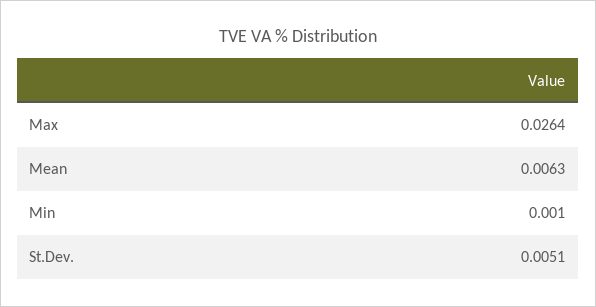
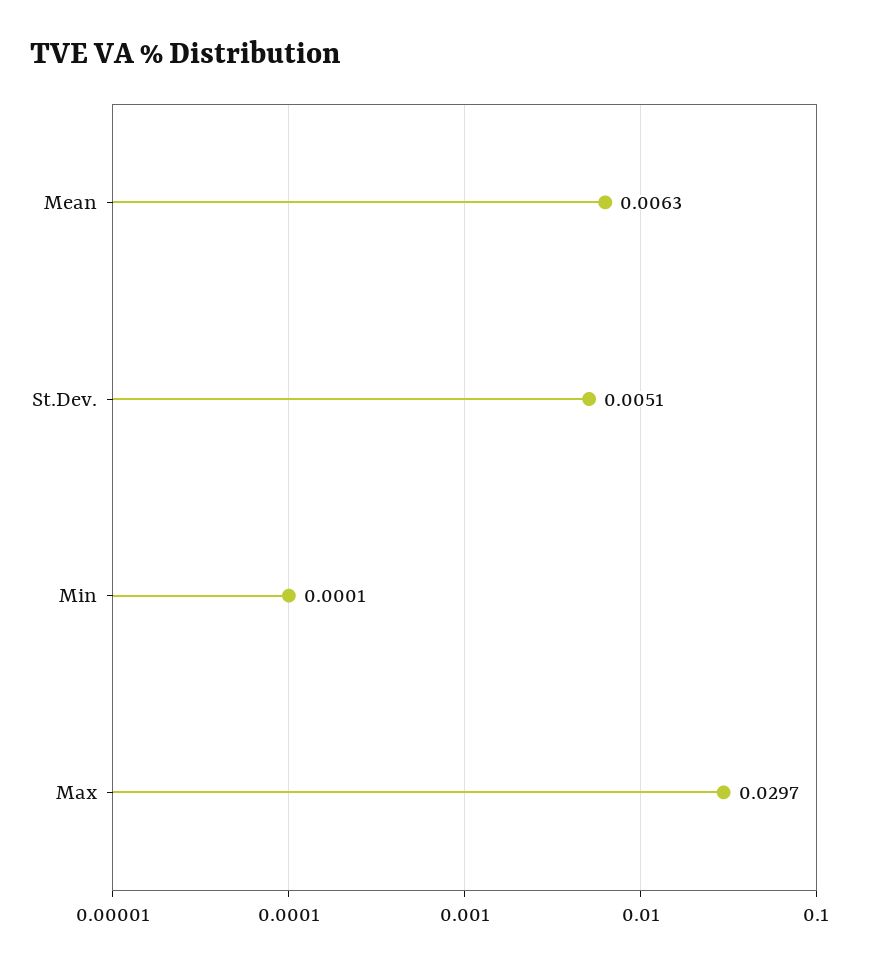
Max: 0.0264 -> 0.0297
Min: 0.001 -> 0.0001

